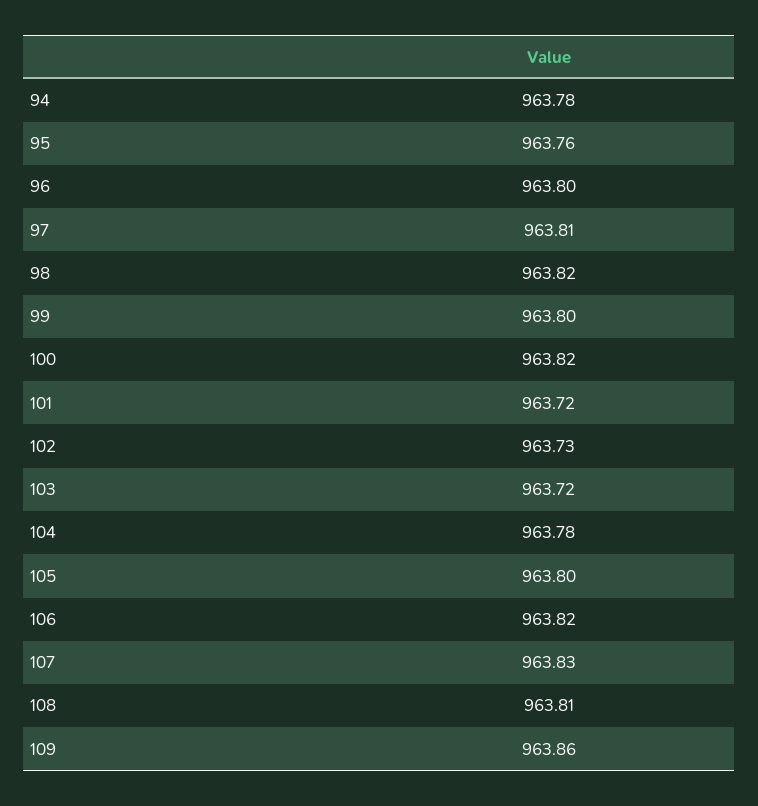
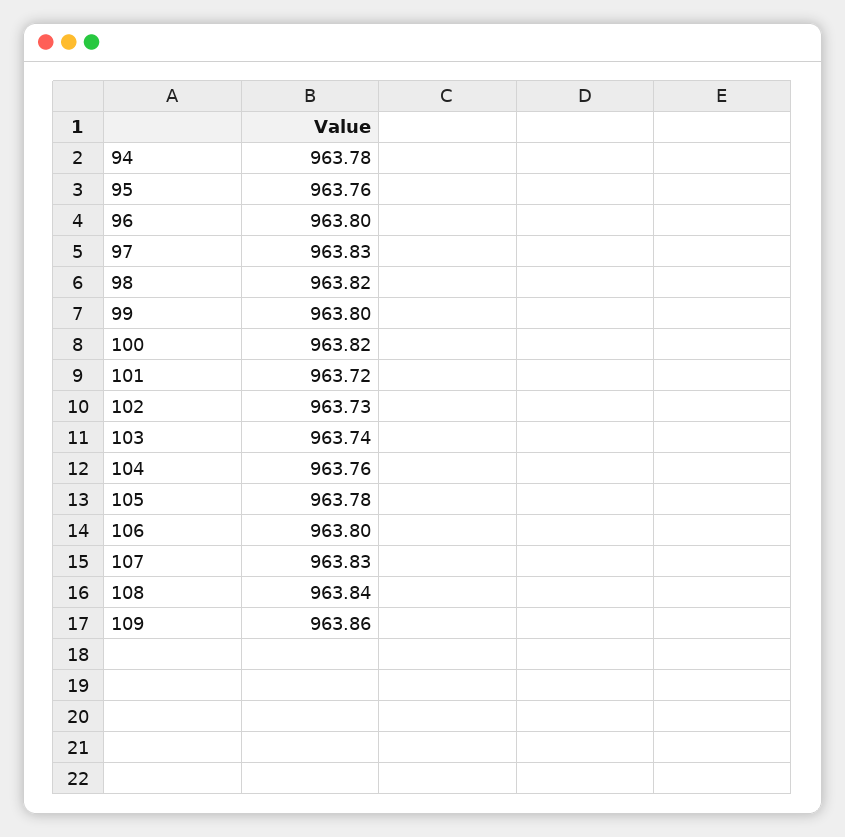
97: 963.81 -> 963.83
103: 963.72 -> 963.74
104: 963.78 -> 963.76
105: 963.8 -> 963.78
106: 963.82 -> 963.8
108: 963.81 -> 963.84

